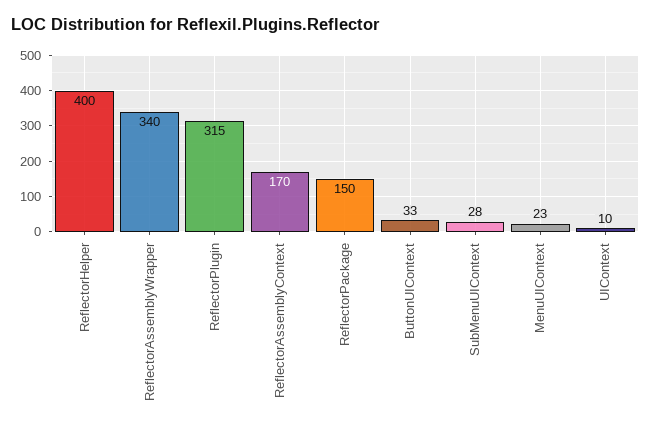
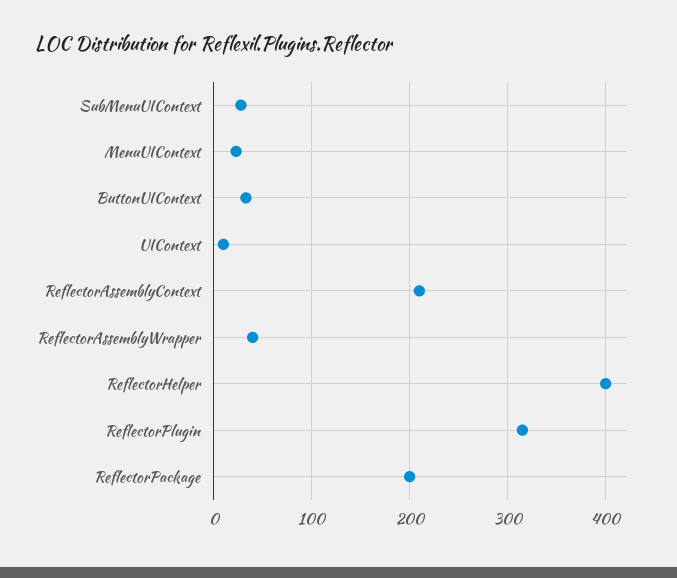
ReflectorAssemblyWrapper: 340 -> 40
ReflectorAssemblyContext: 170 -> 210
ReflectorPackage: 150 -> 200

